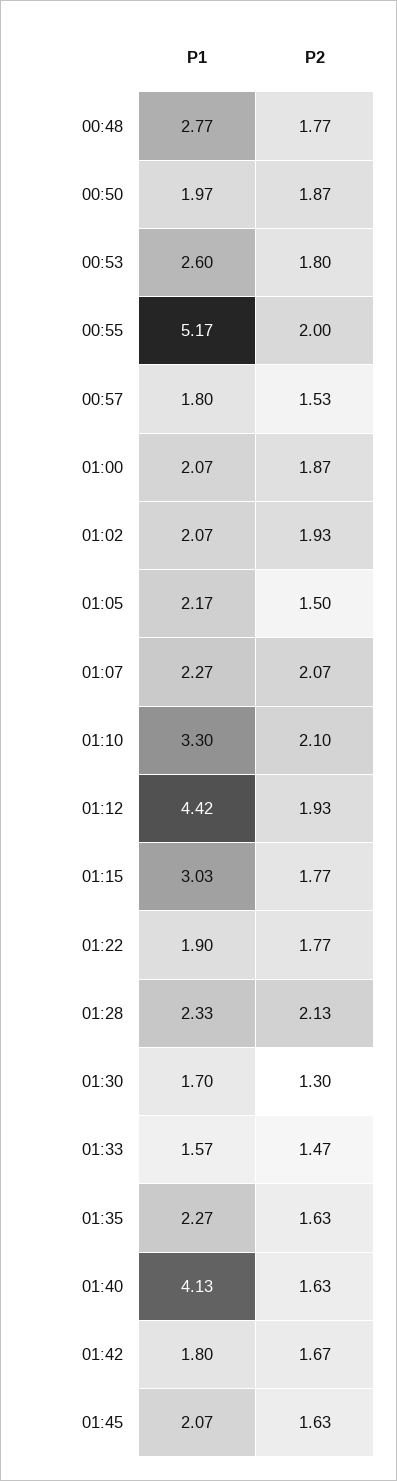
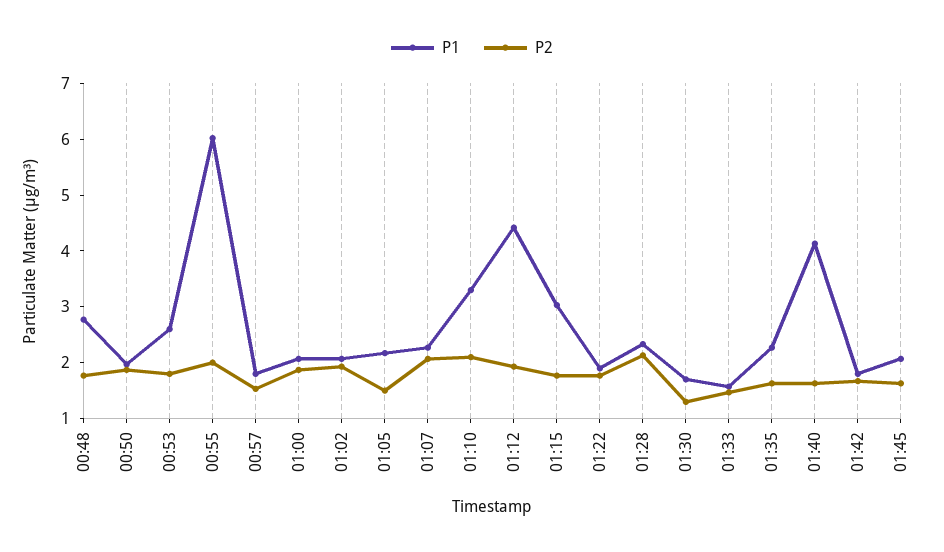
P1, 00:55: 5.17 -> 6

